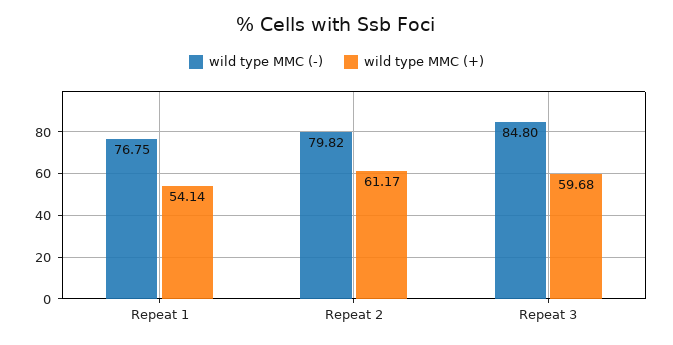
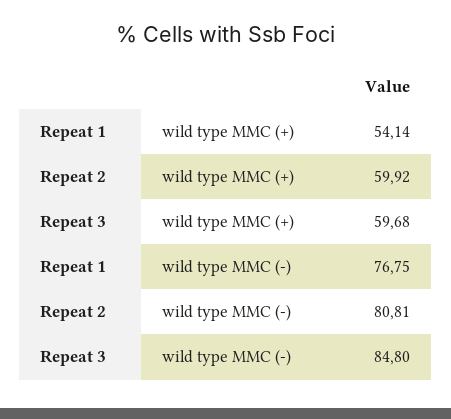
wild type MMC (-), Repeat 2: 79.82 -> 80.81
wild type MMC (+), Repeat 2: 61.17 -> 59.92

